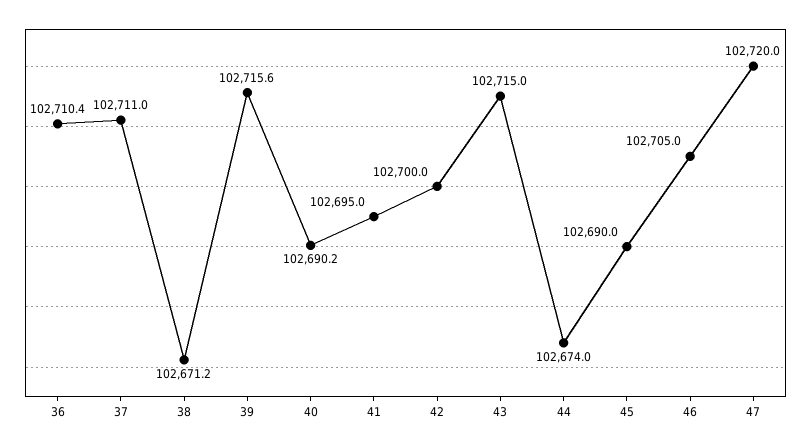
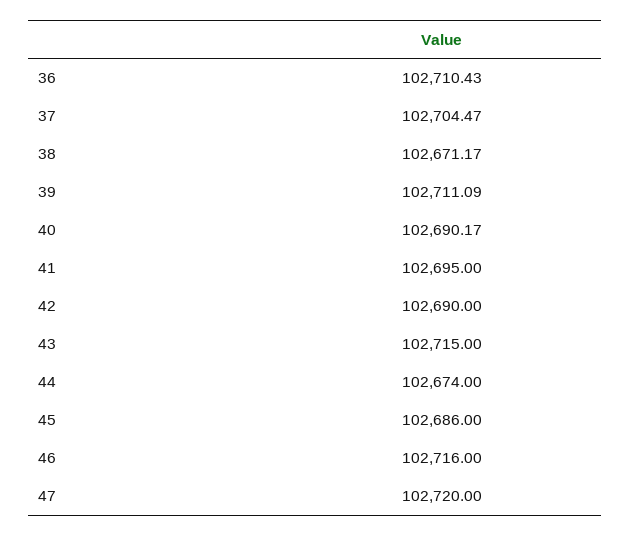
37: 102711 -> 102704.47
39: 102715.6 -> 102711.09
42: 102700 -> 102690
45: 102690 -> 102686
46: 102705 -> 102716

